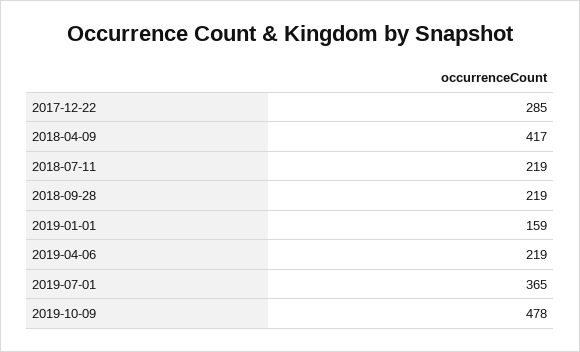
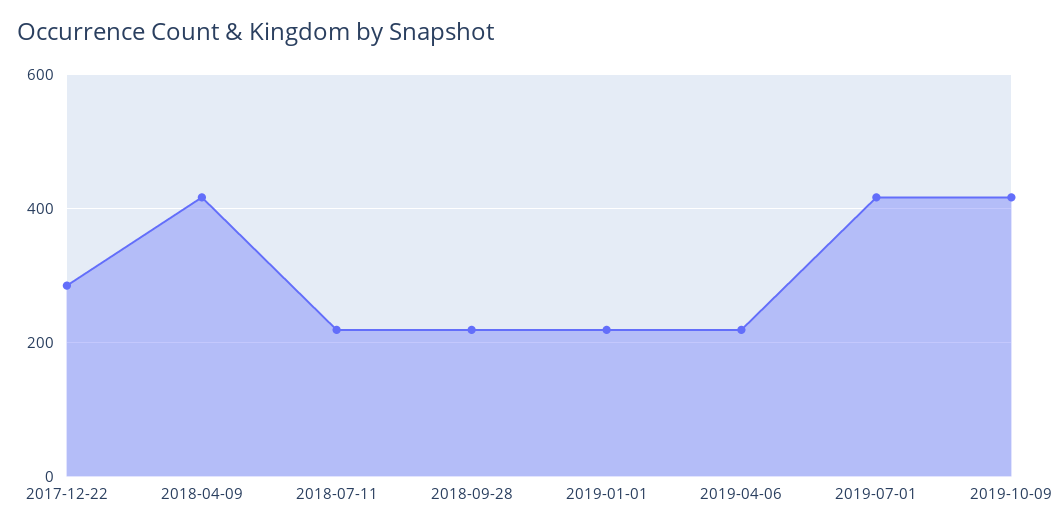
2019-01-01: 159 -> 220
2019-07-01: 365 -> 420
2019-10-09: 478 -> 420

